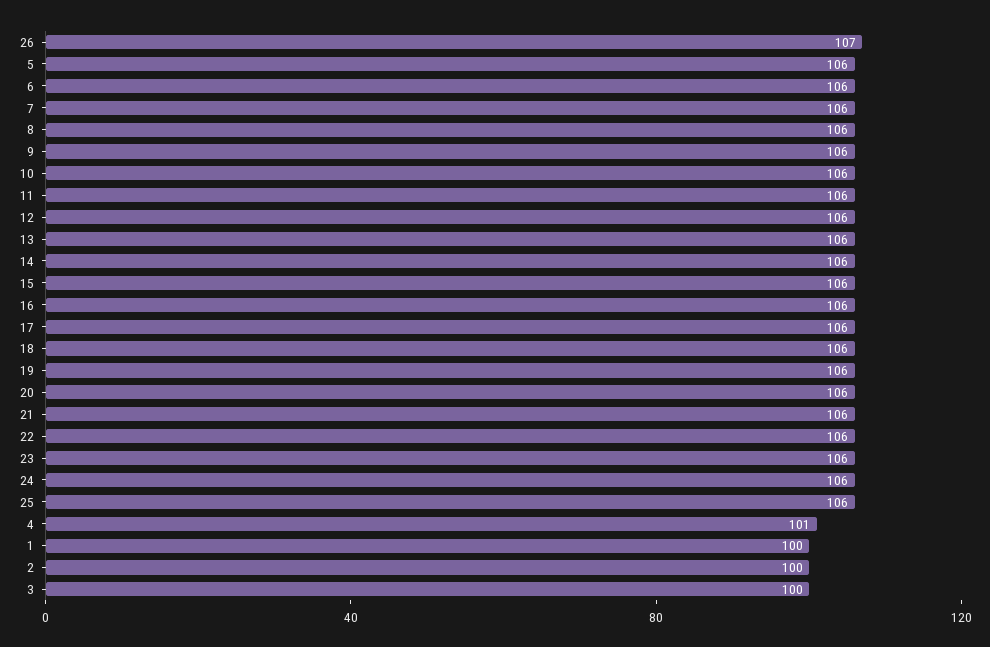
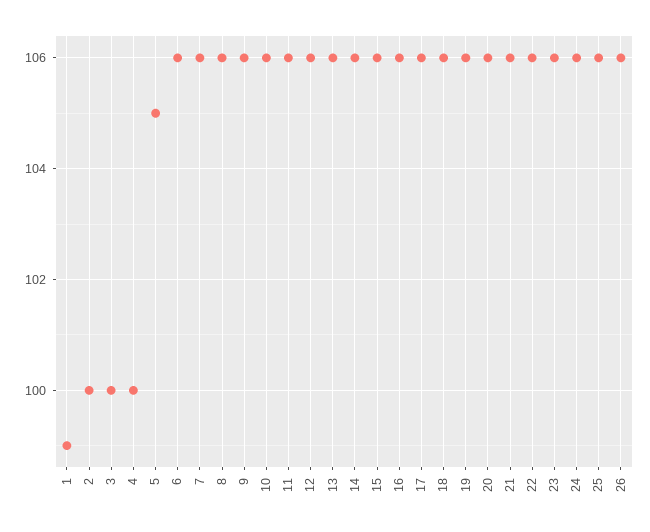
26: 107 -> 106
5: 106 -> 105
4: 101 -> 100
1: 100 -> 99

